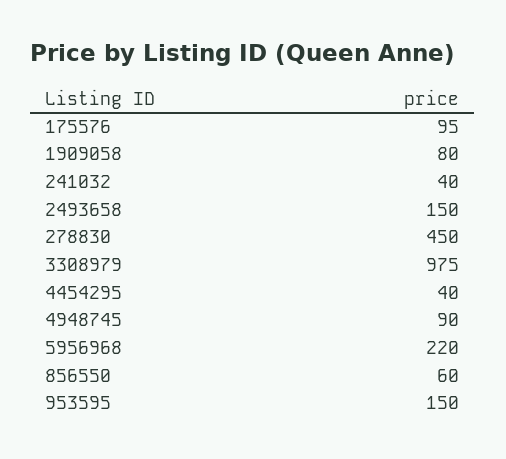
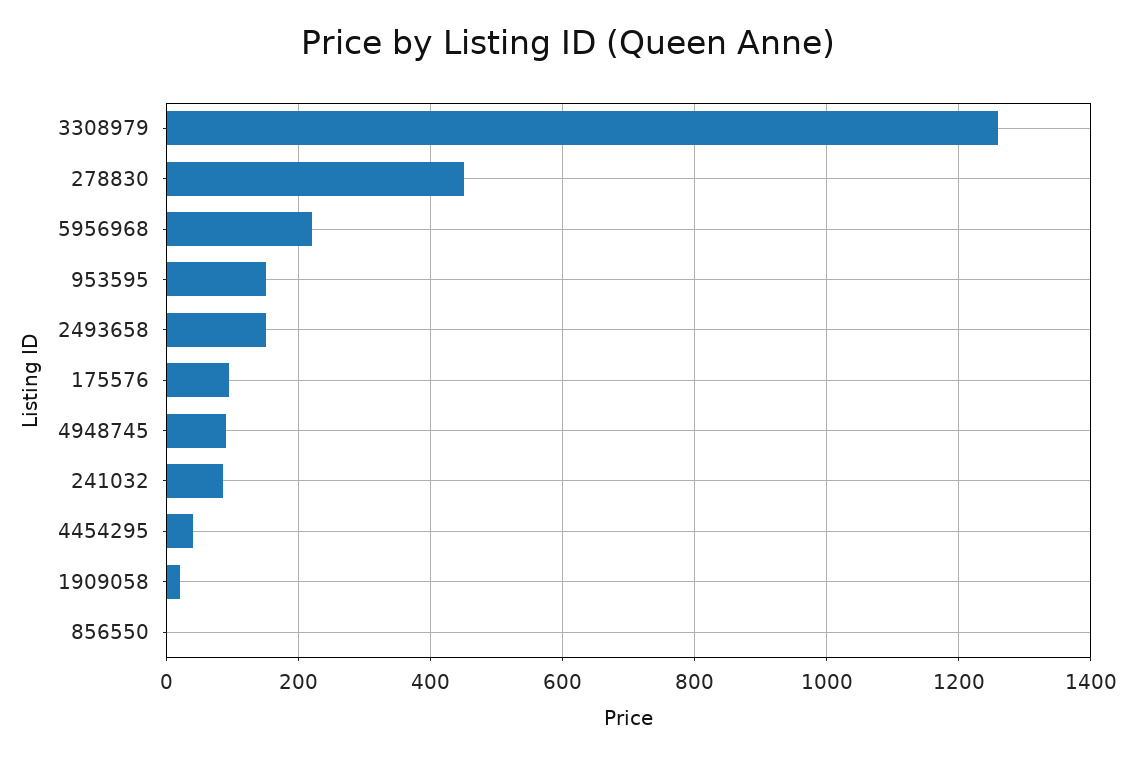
1909058: 80 -> 20
241032: 40 -> 80
3308979: 975 -> 1260
856550: 60 -> 0

